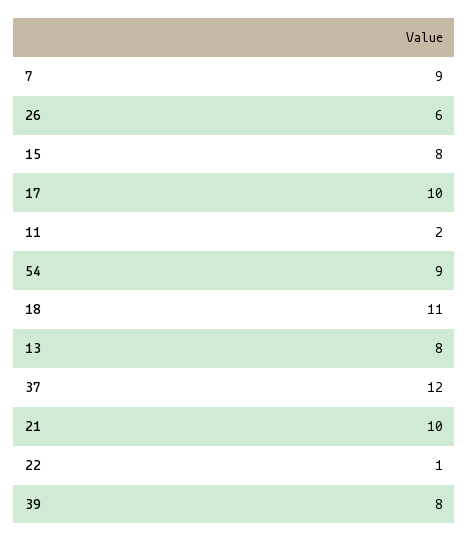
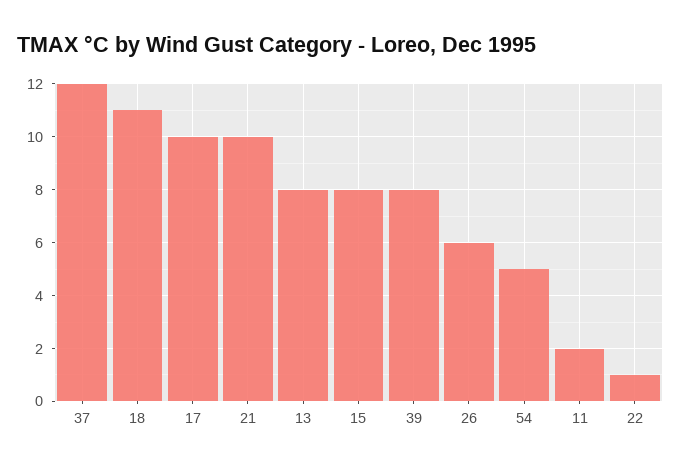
7: 9 -> none
54: 9 -> 5

